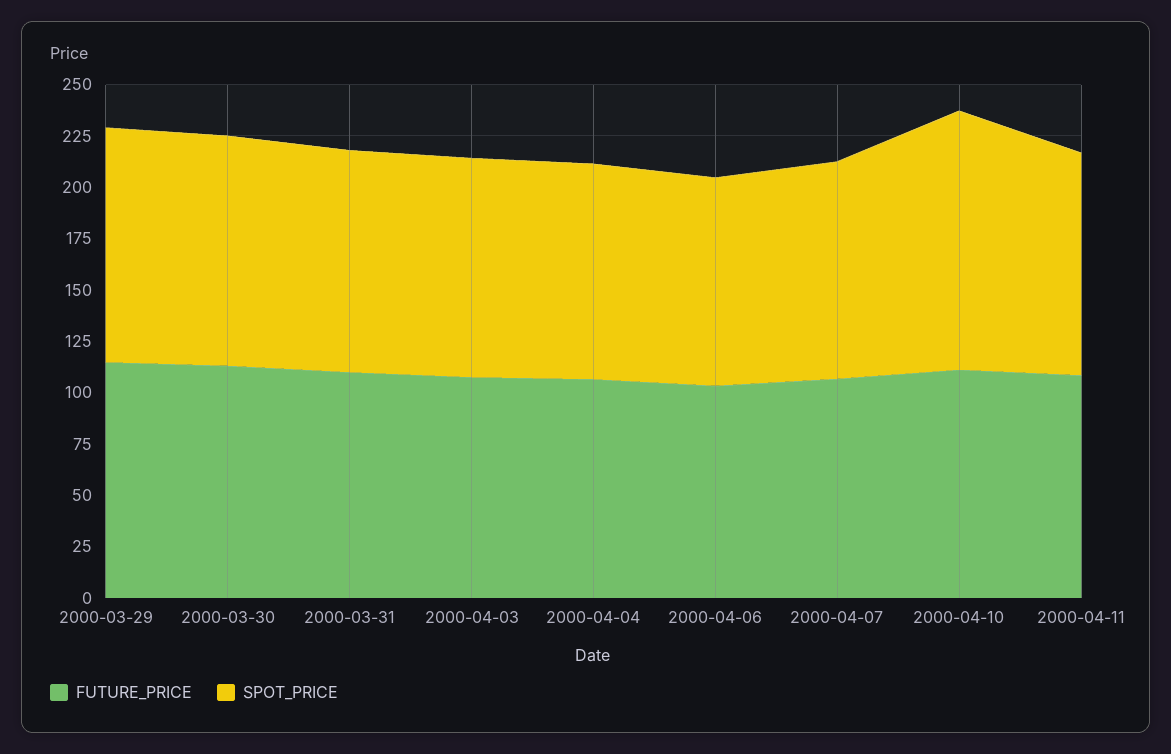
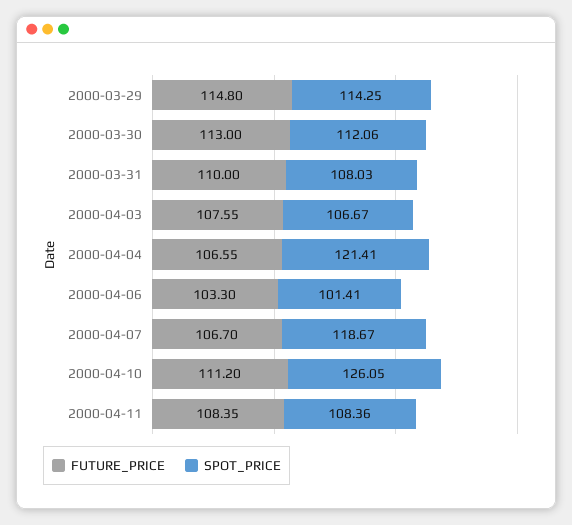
SPOT_PRICE, 2000-04-04: 105 -> 121.41
SPOT_PRICE, 2000-04-07: 105 -> 118.67

